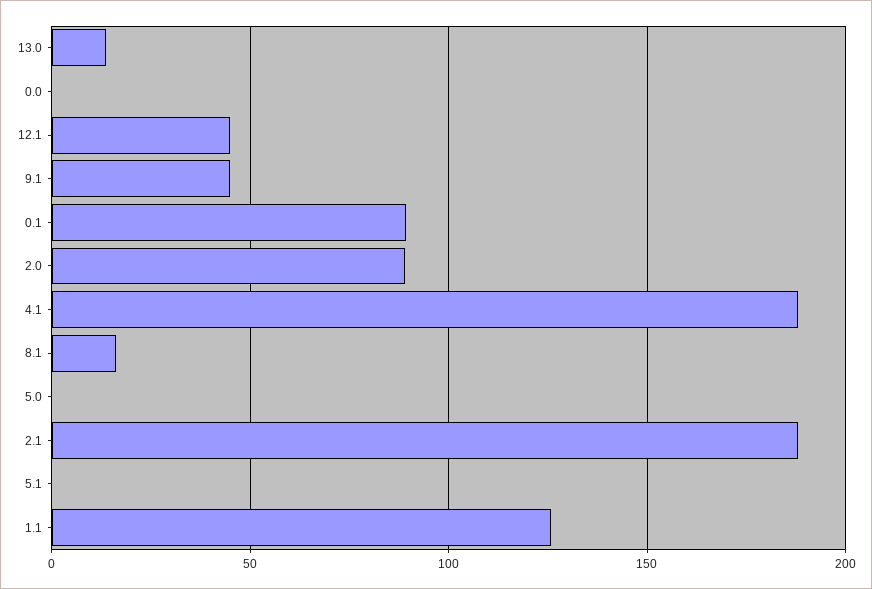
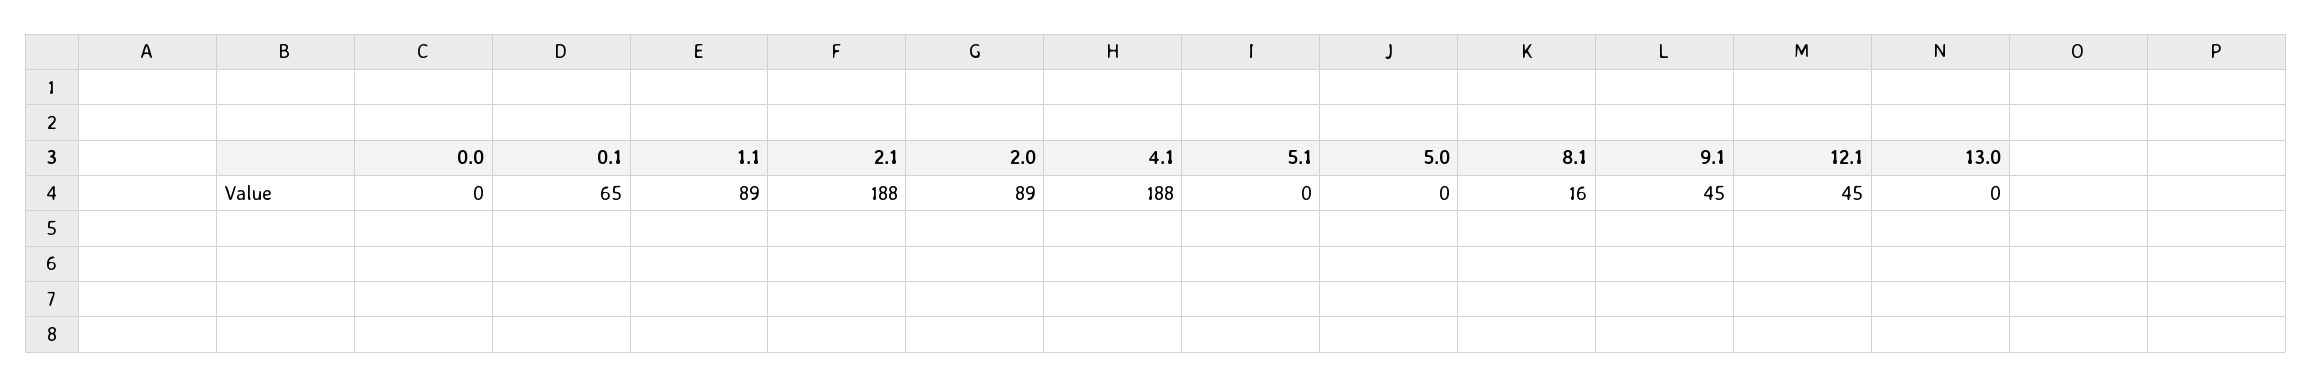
13.0: 15 -> 0
0.1: 90 -> 65
1.1: 125 -> 89

